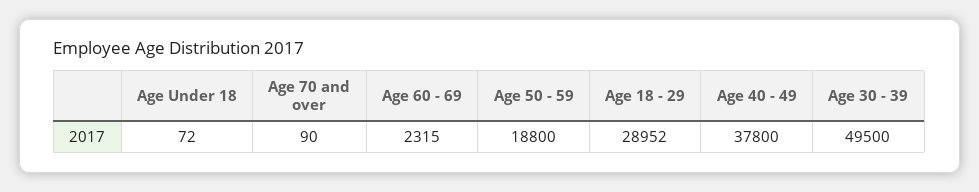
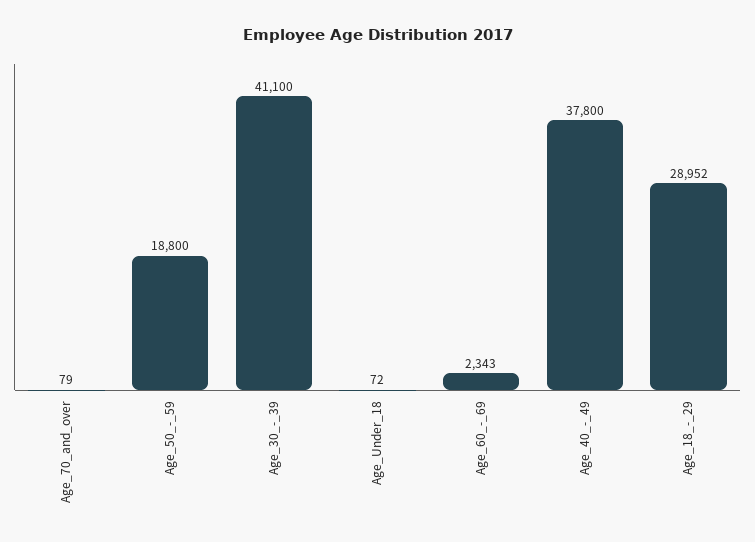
Age 70 and over: 90 -> 79
Age 60 - 69: 2315 -> 2343
Age 30 - 39: 49500 -> 41100

